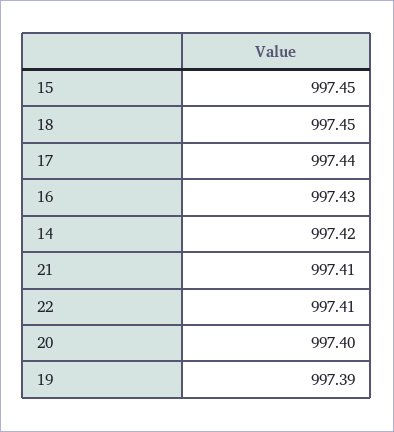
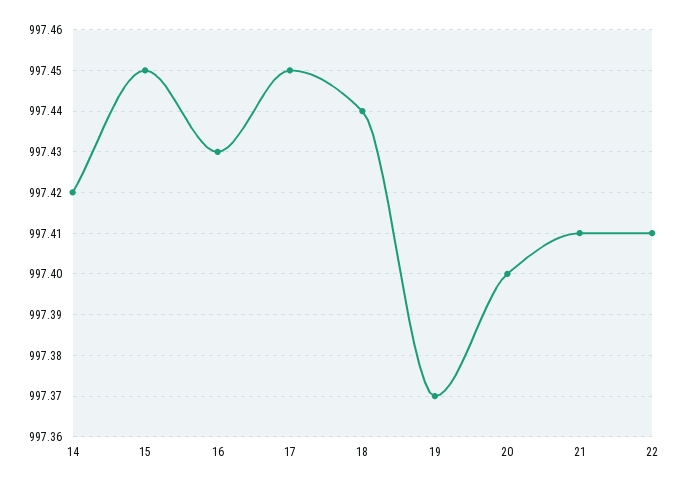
18: 997.45 -> 997.44
17: 997.44 -> 997.45
19: 997.39 -> 997.37

